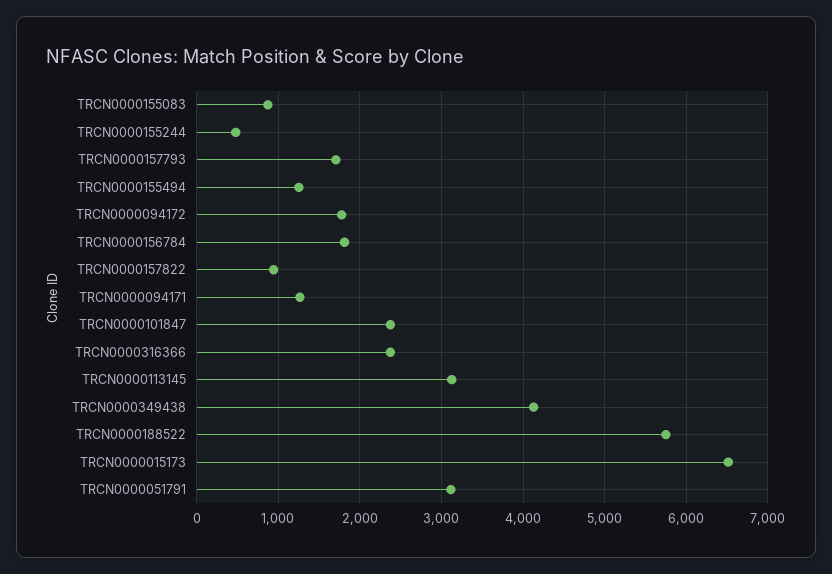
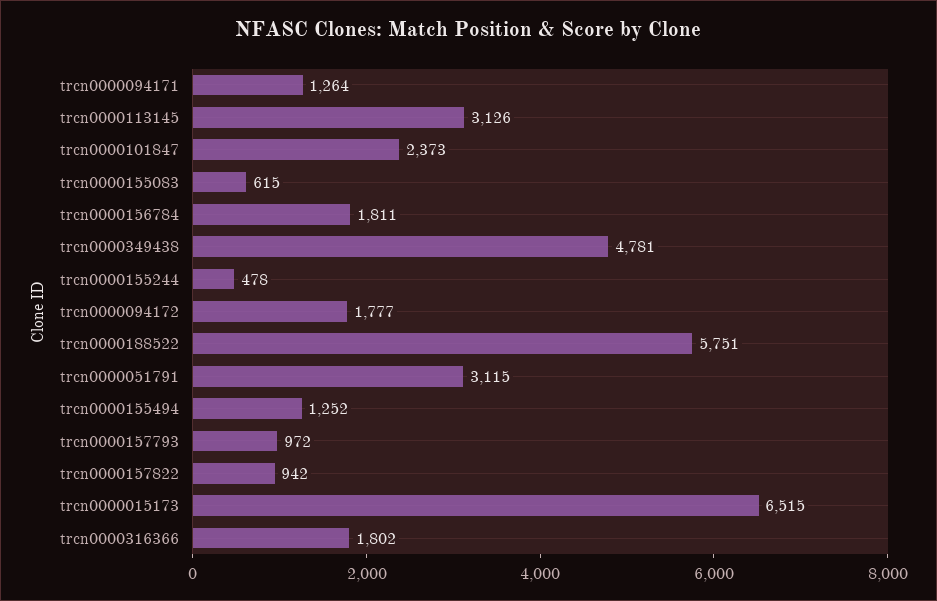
TRCN0000155083: 900 -> 615
TRCN0000157793: 1700 -> 972
TRCN0000316366: 2400 -> 1802
TRCN0000349438: 4100 -> 4781

